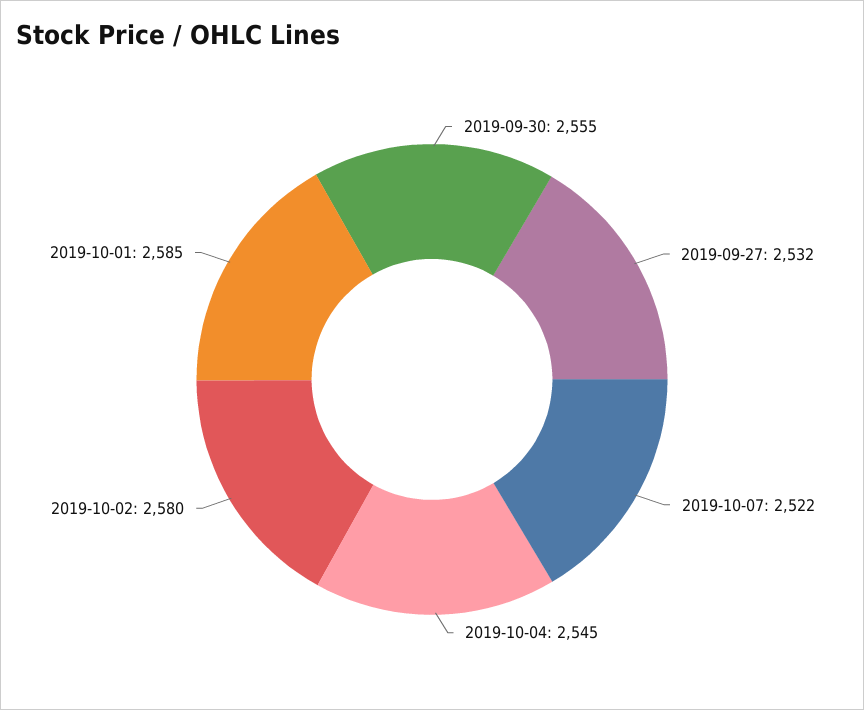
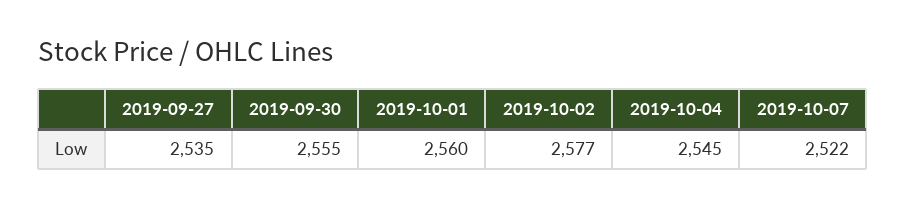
2019-09-27: 2532 -> 2535
2019-10-02: 2580 -> 2577
2019-10-01: 2585 -> 2560

